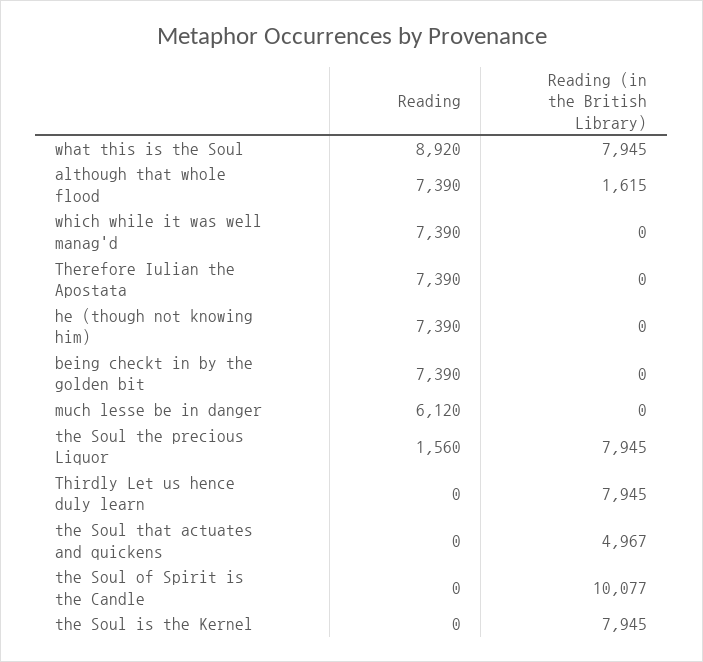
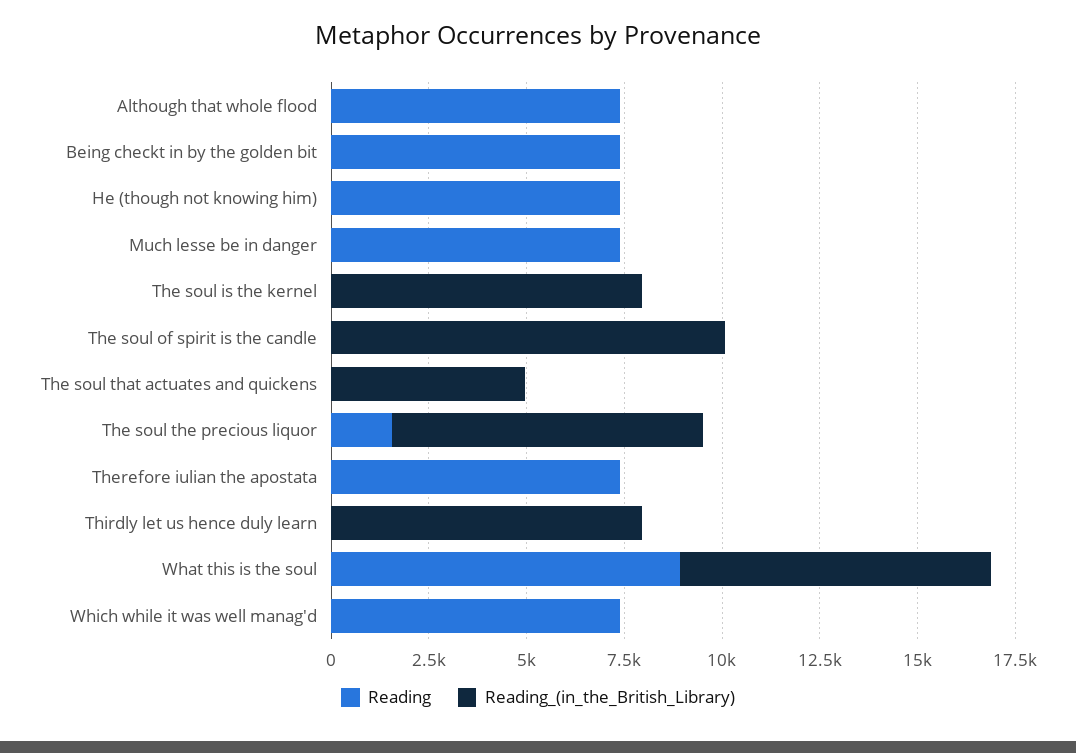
Reading (in the British Library), although that whole flood: 1615 -> 0
Reading, much lesse be in danger: 6120 -> 7500

